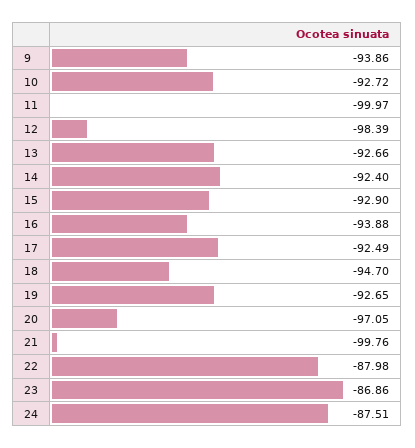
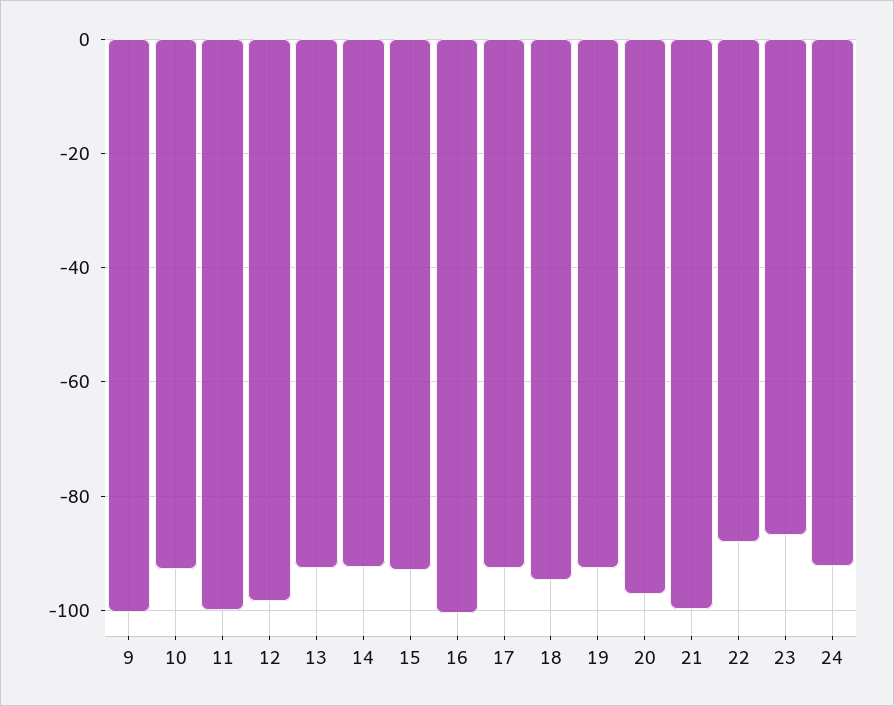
9: -93.86 -> -100
16: -93.88 -> -100
24: -87.51 -> -92

